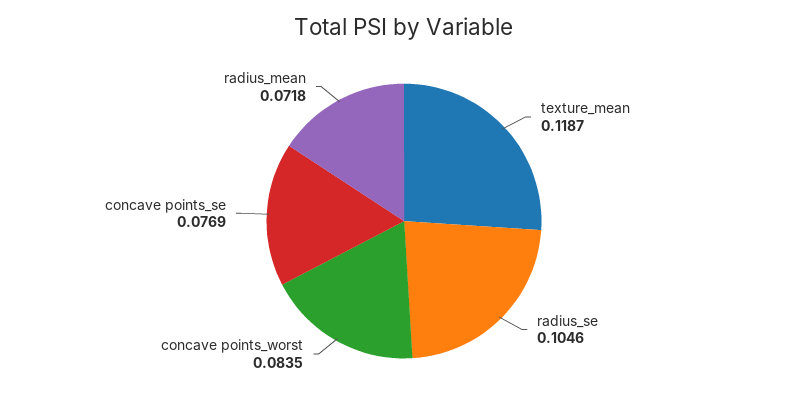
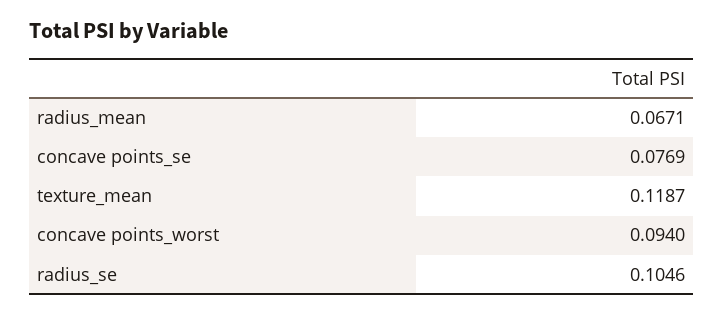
concave points_worst: 0.0835 -> 0.094
radius_mean: 0.0718 -> 0.0671

